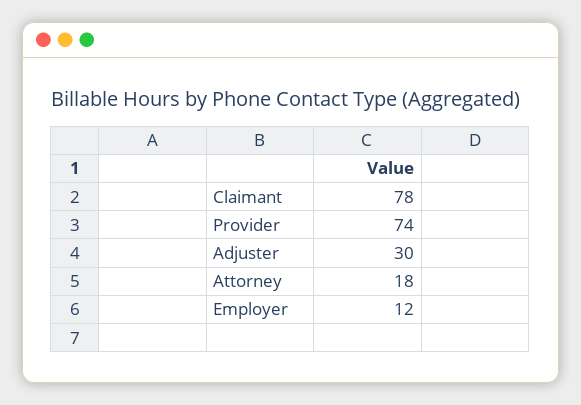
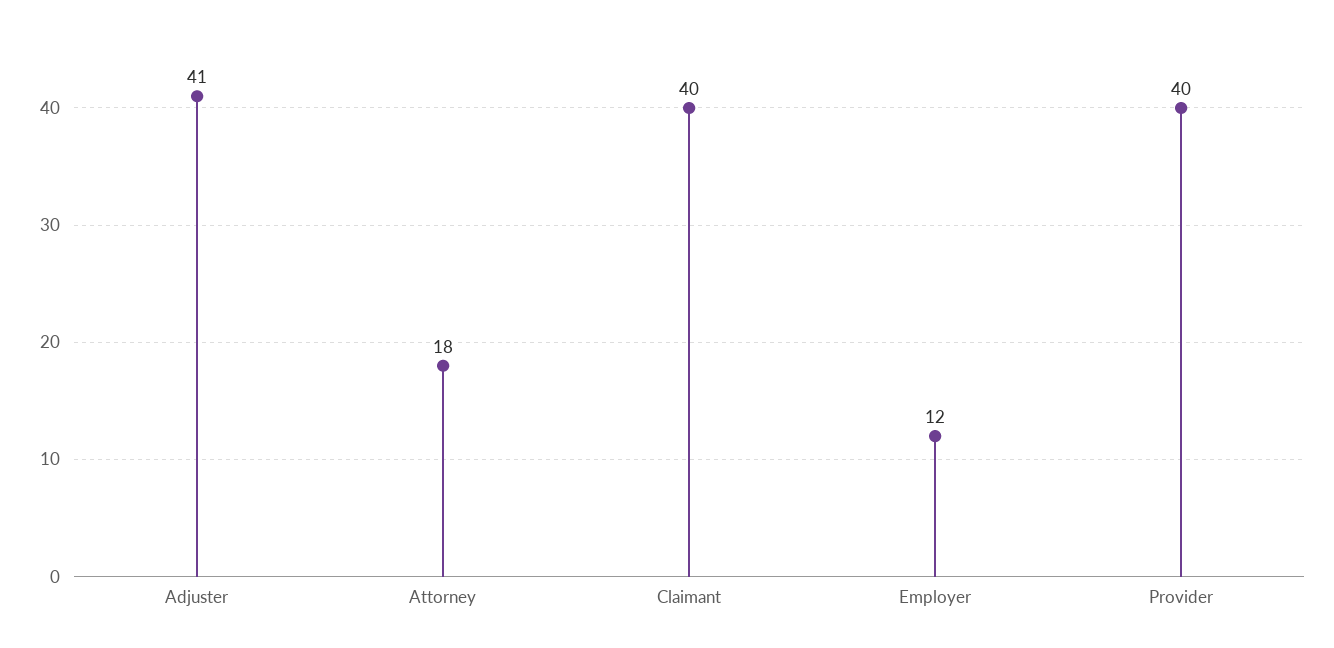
Claimant: 78 -> 40
Provider: 74 -> 40
Adjuster: 30 -> 41

